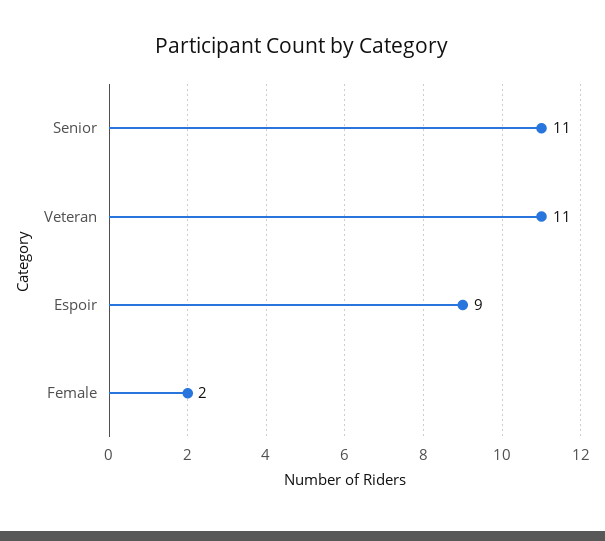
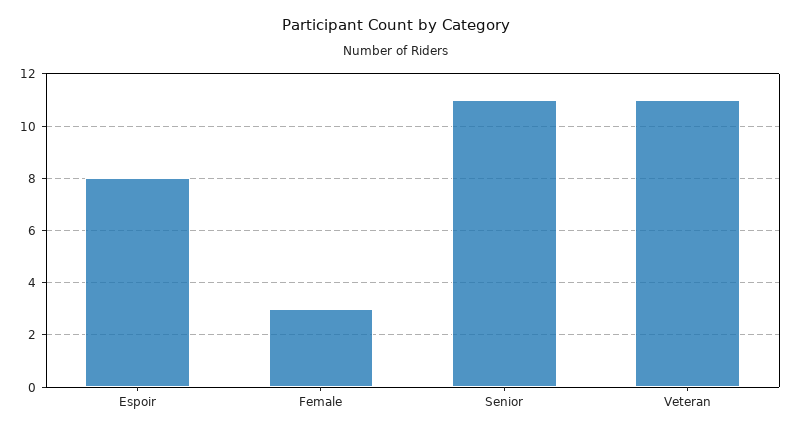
Espoir: 9 -> 8
Female: 2 -> 3

